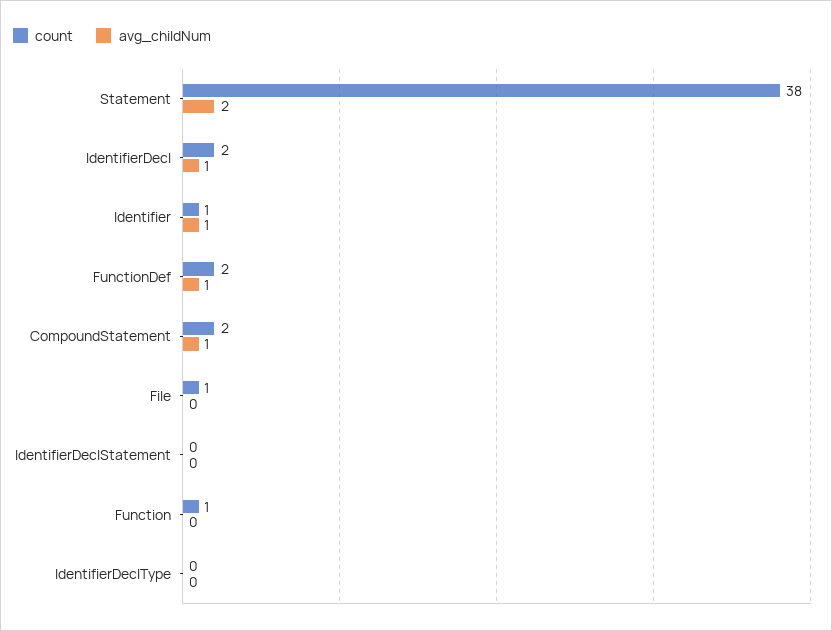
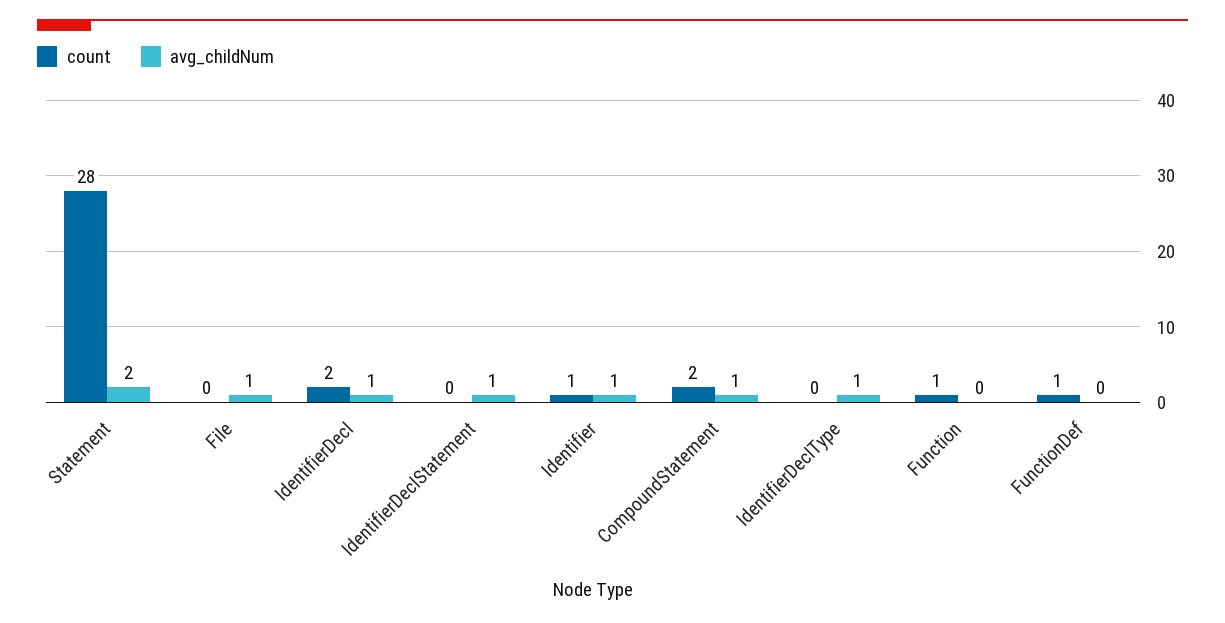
count, Statement: 38 -> 28
count, FunctionDef: 2 -> 1
avg_childNum, FunctionDef: 1 -> 0
count, File: 1 -> 0
avg_childNum, File: 0 -> 1
avg_childNum, IdentifierDeclStatement: 0 -> 1
avg_childNum, IdentifierDeclType: 0 -> 1

